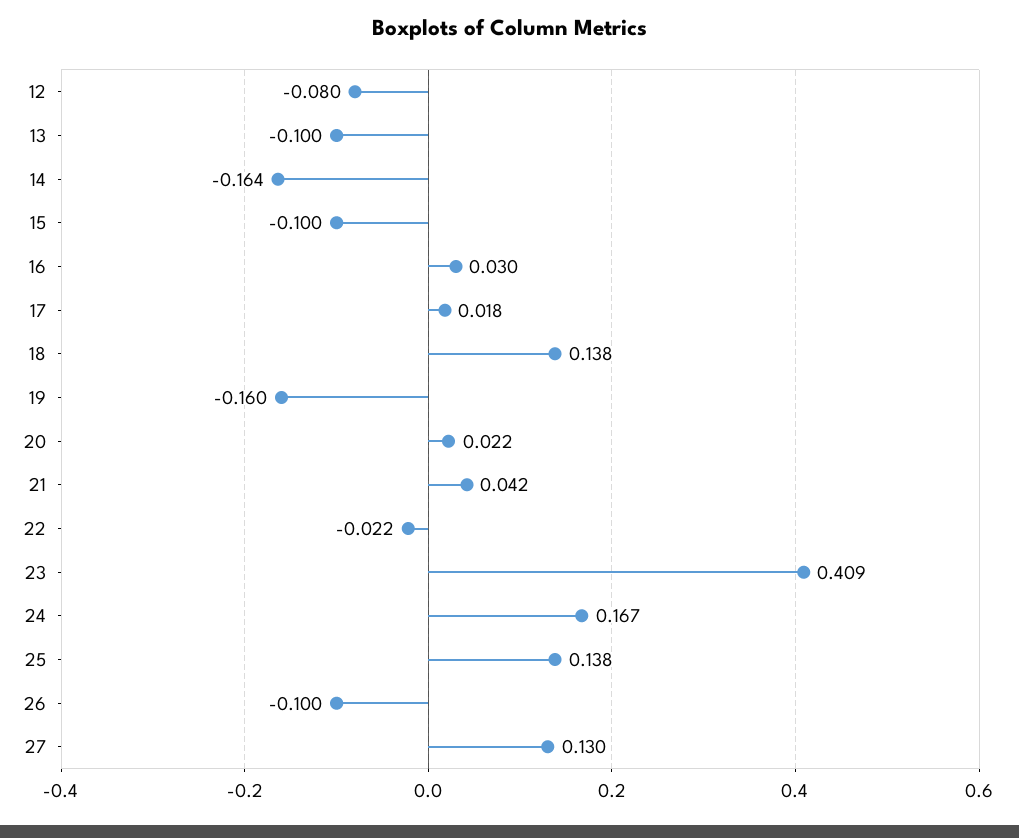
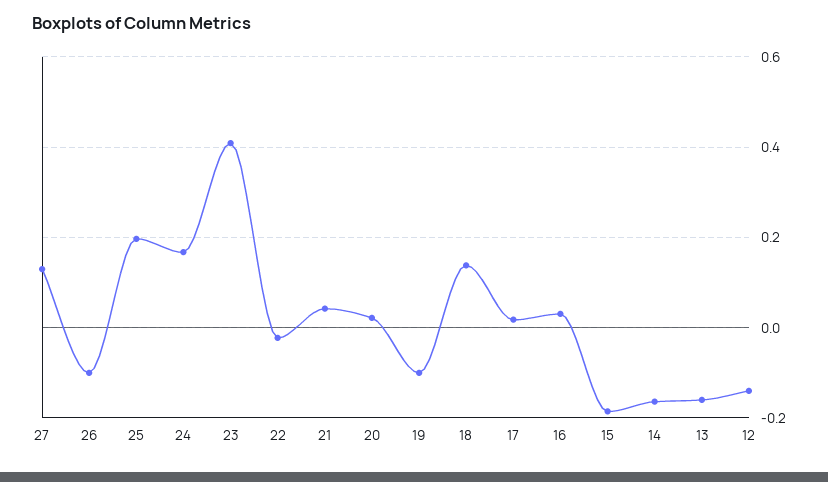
12: -0.08 -> -0.14
13: -0.1 -> -0.16
15: -0.1 -> -0.18
19: -0.16 -> -0.1
25: 0.138 -> 0.2

